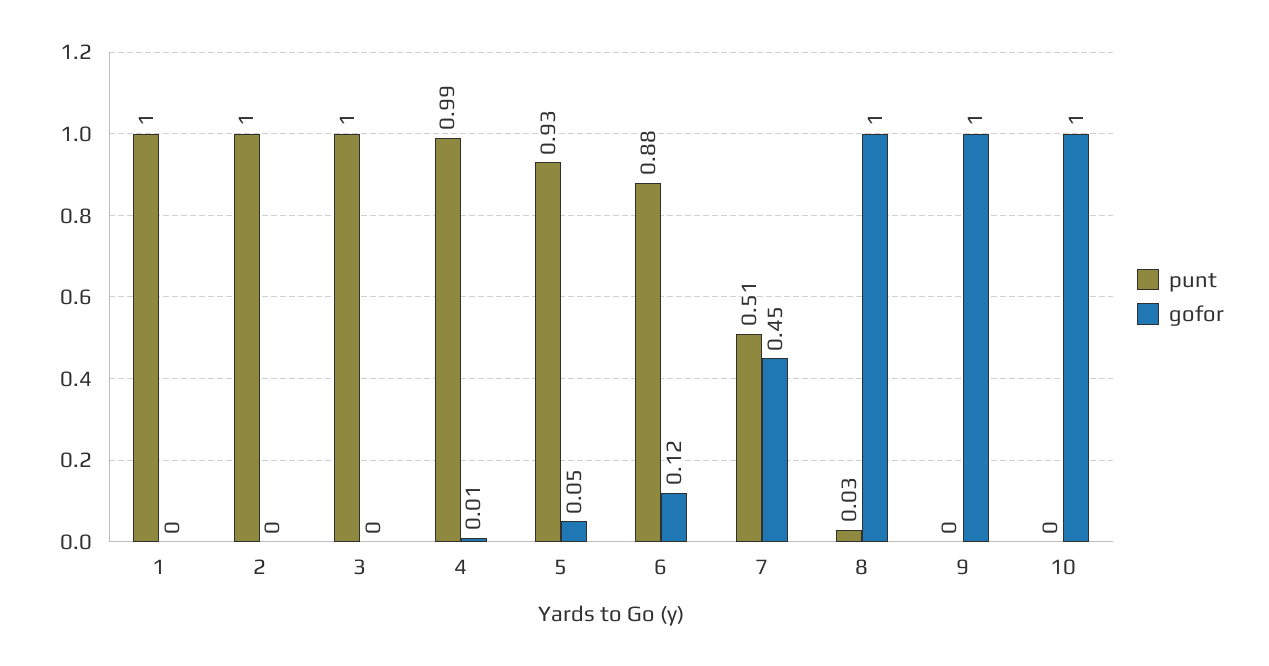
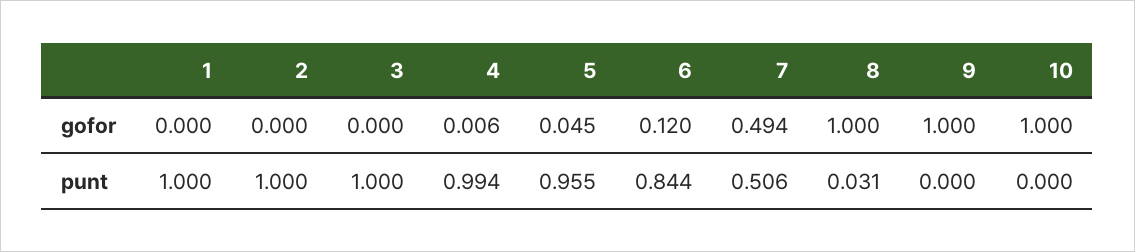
punt, 5: 0.93 -> 0.955
punt, 6: 0.88 -> 0.844
gofor, 7: 0.45 -> 0.494

